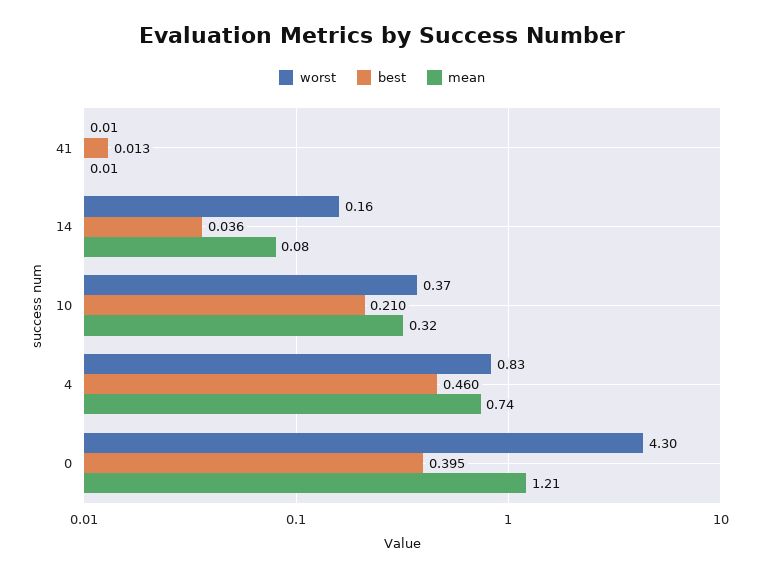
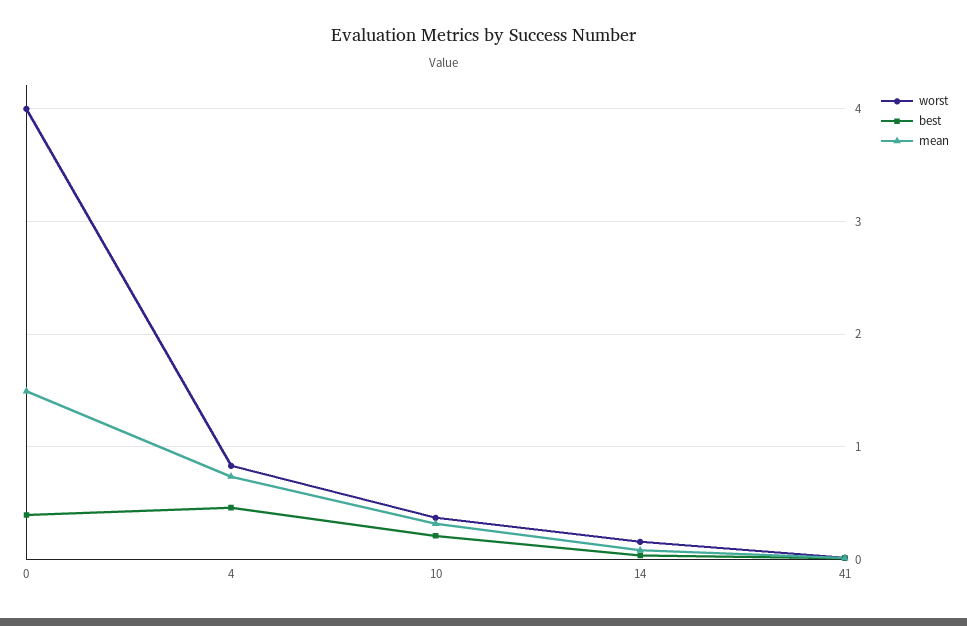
worst, 0: 4.3 -> 4
mean, 0: 1.21 -> 1.5

